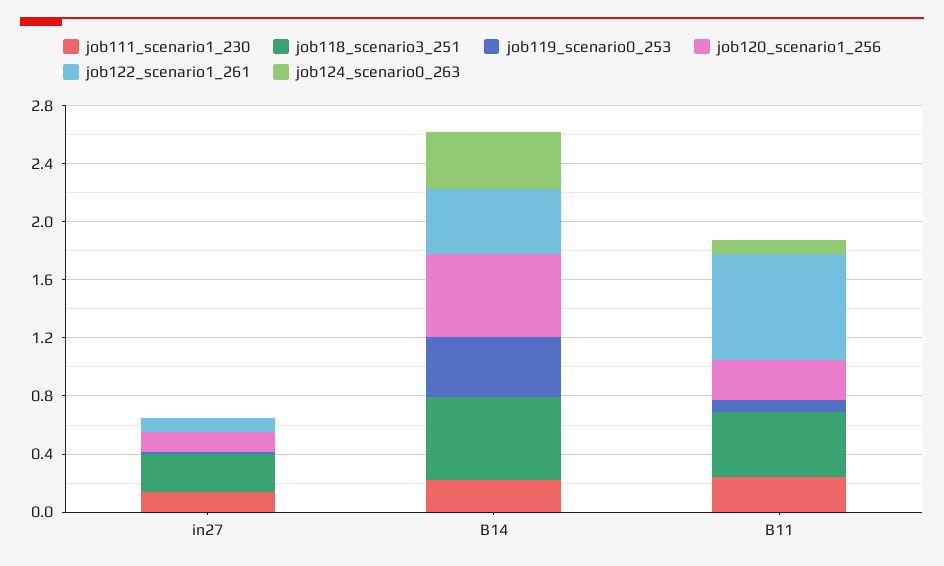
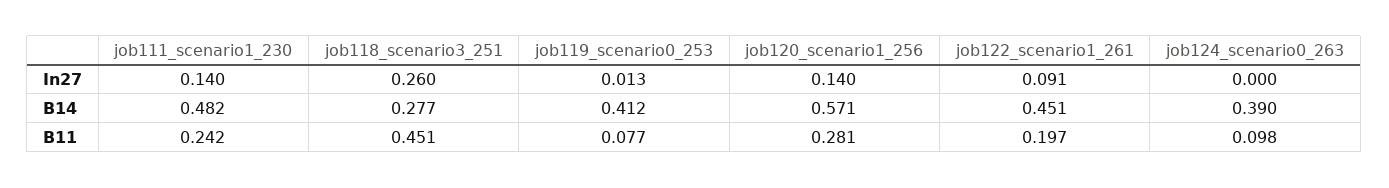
job111_scenario1_230, B14: 0.2 -> 0.482
job118_scenario3_251, B14: 0.6 -> 0.277
job122_scenario1_261, B11: 0.7 -> 0.197

